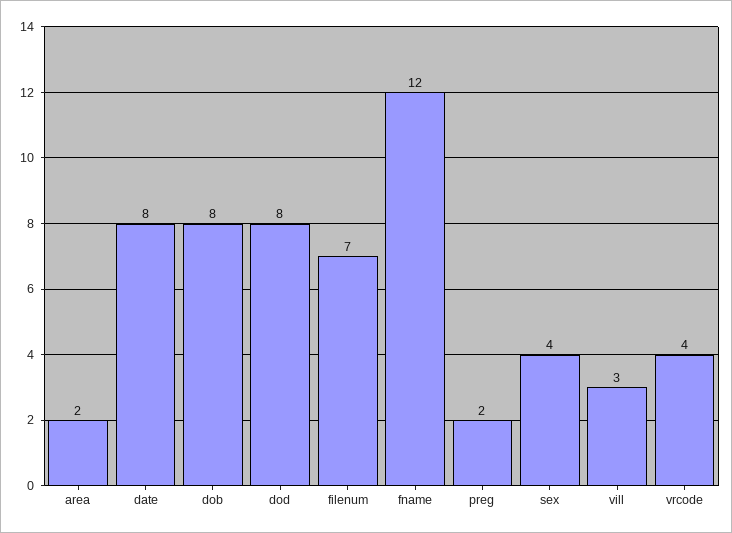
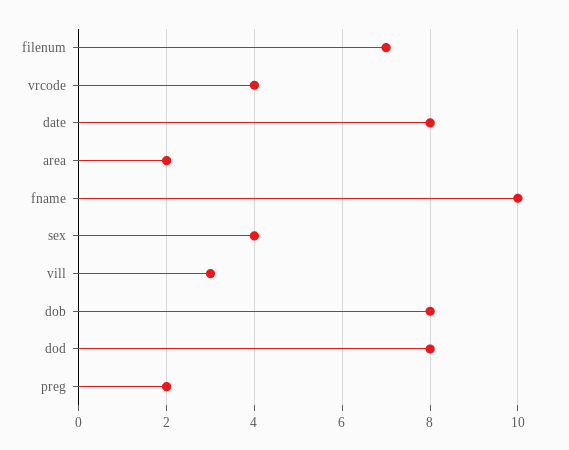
fname: 12 -> 10

